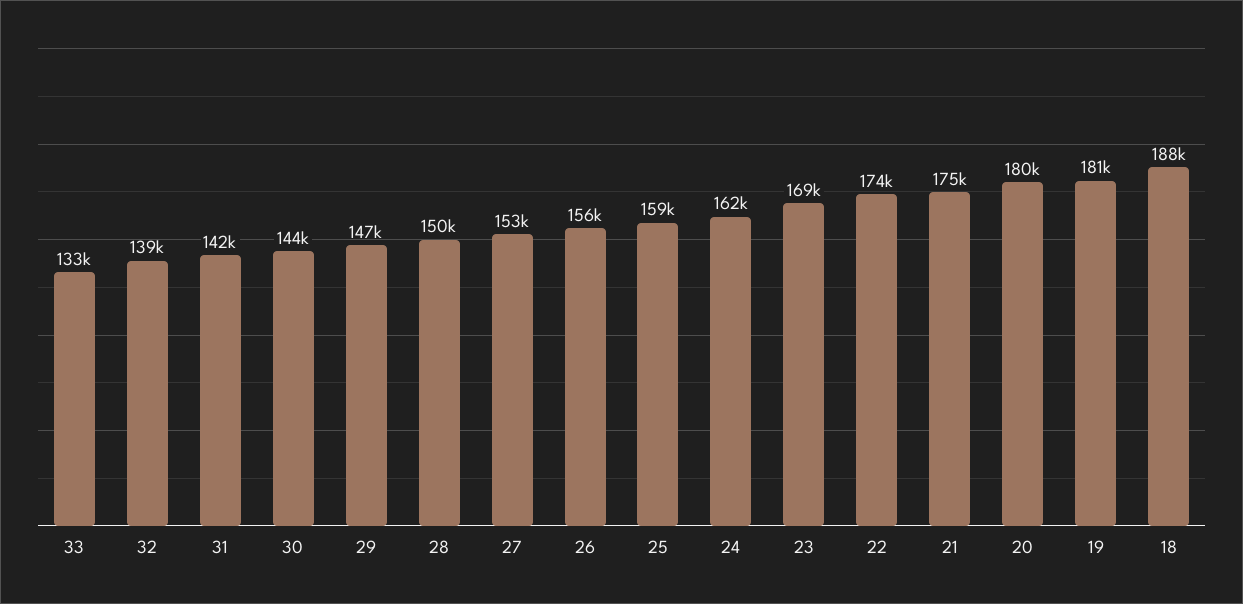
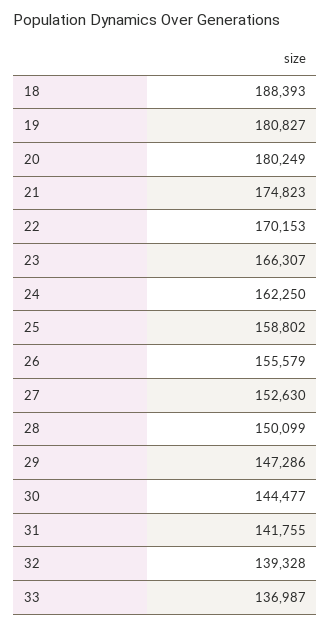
33: 133000 -> 136987
23: 169000 -> 166307
22: 174000 -> 170153

